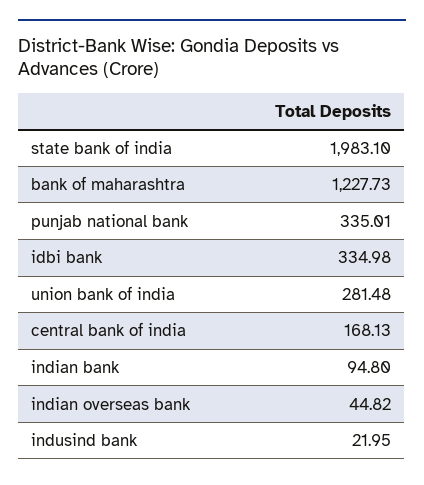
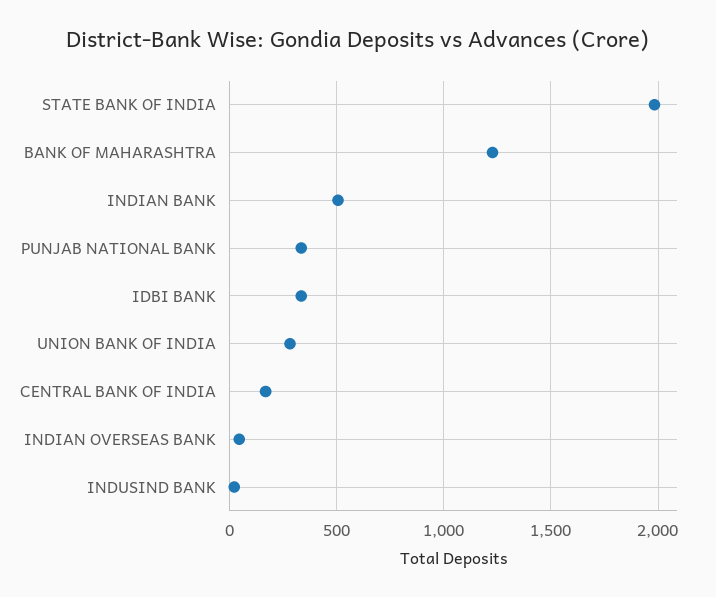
indian bank: 94.8 -> 500

